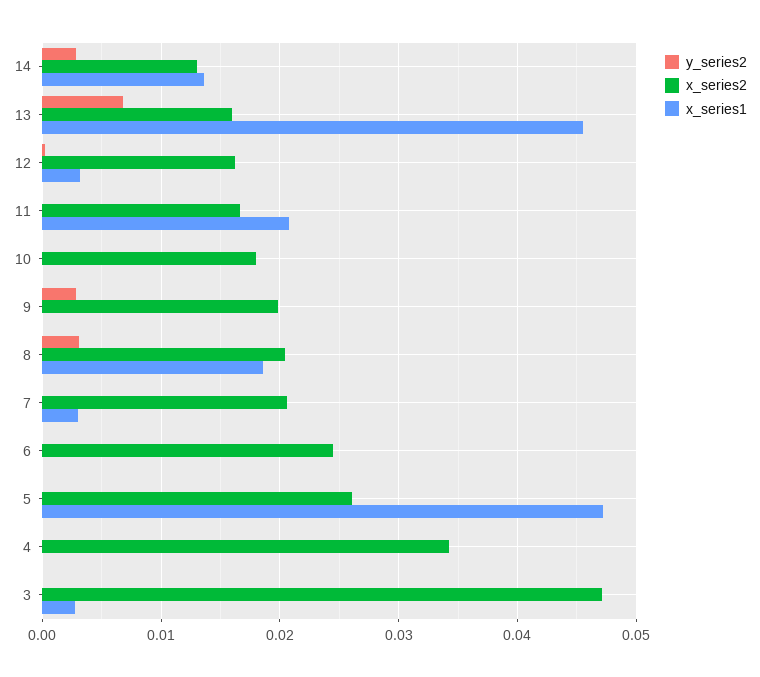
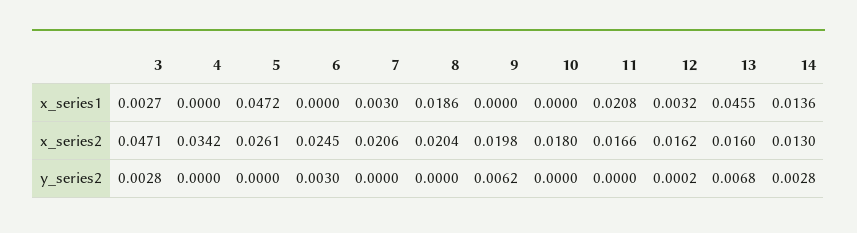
y_series2, 9: 0.003 -> 0.0062
y_series2, 8: 0.003 -> 0
y_series2, 6: 0 -> 0.003
y_series2, 3: 0 -> 0.0028

